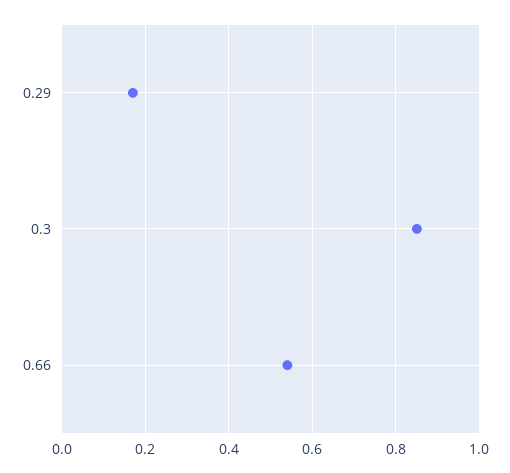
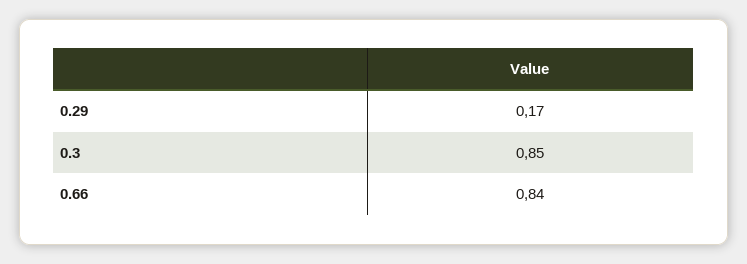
0.66: 0.55 -> 0.84

